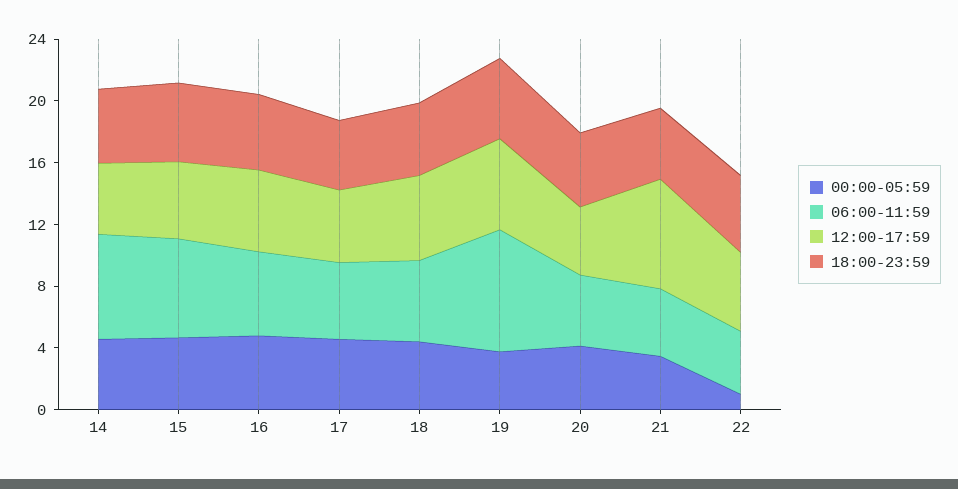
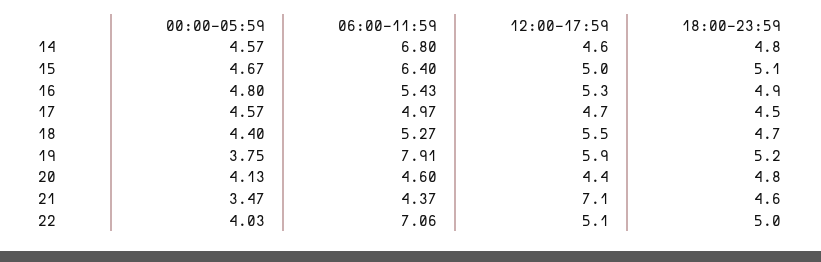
00:00-05:59, 22: 1 -> 4.03
06:00-11:59, 22: 4 -> 7.06

